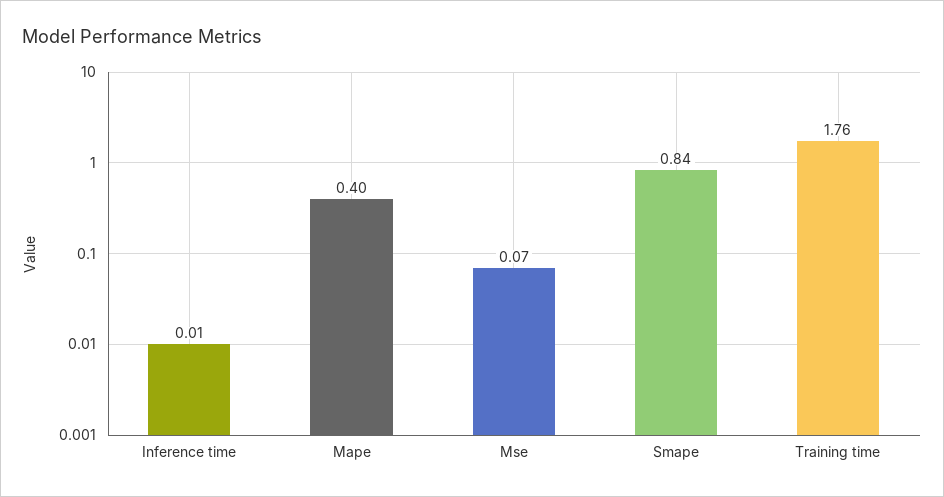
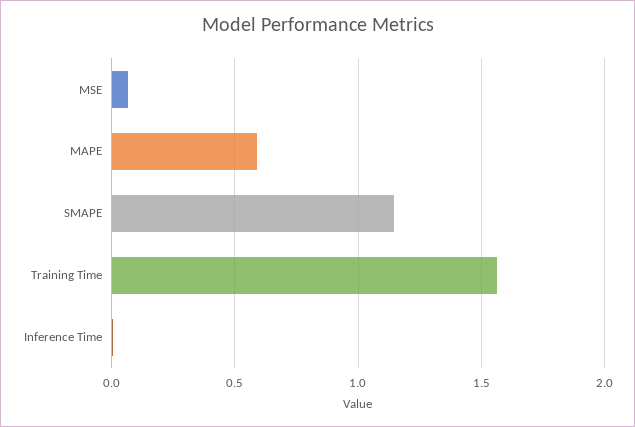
Mape: 0.4 -> 0.6
Smape: 0.84 -> 1.15
Training time: 1.76 -> 1.55

